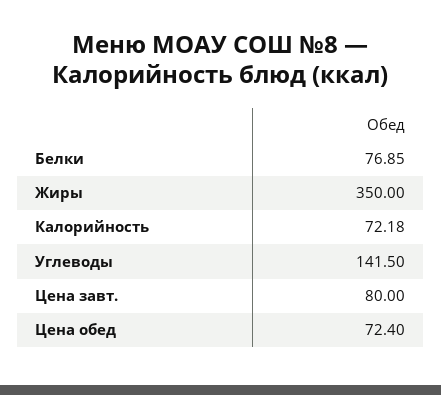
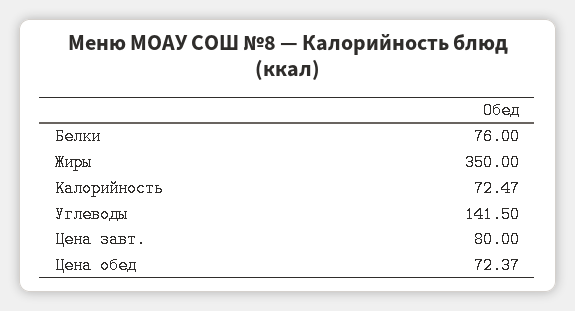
Белки: 76.85 -> 76
Калорийность: 72.18 -> 72.47
Цена обед: 72.4 -> 72.37

